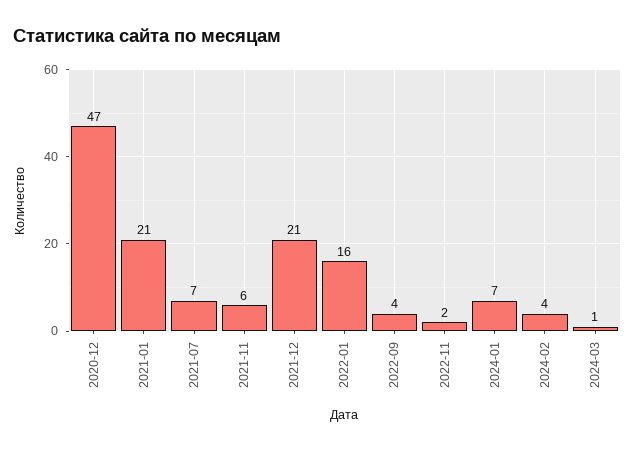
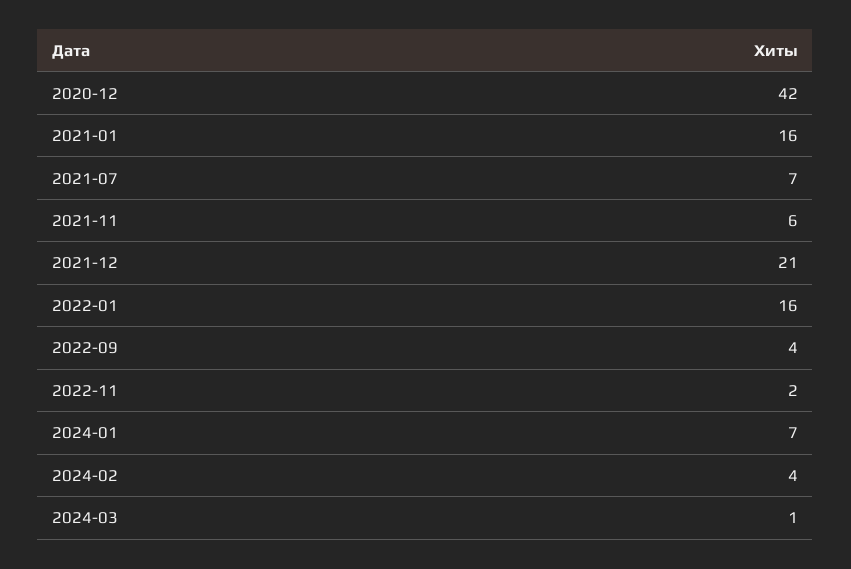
2020-12: 47 -> 42
2021-01: 21 -> 16

